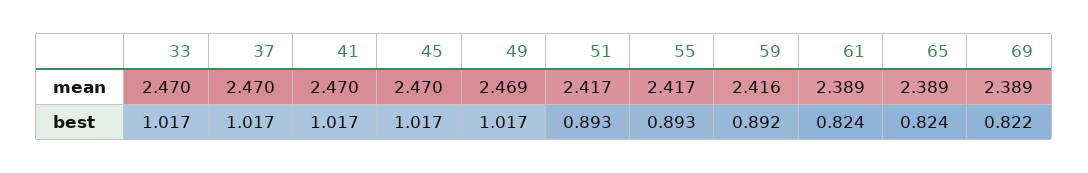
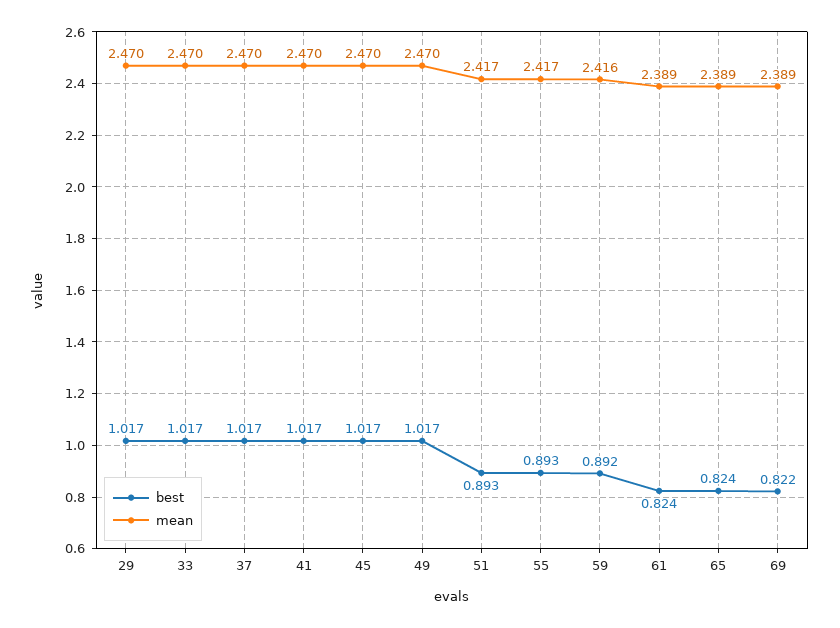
mean, 49: 2.469 -> 2.47
best, 29: none -> 1.017
mean, 29: none -> 2.47

